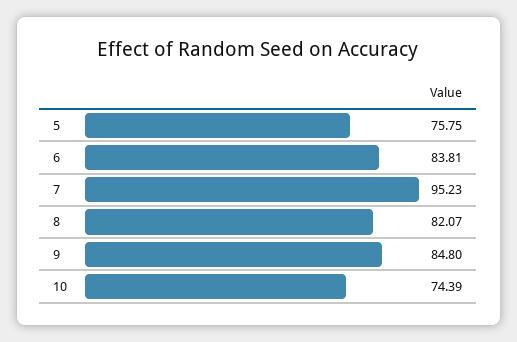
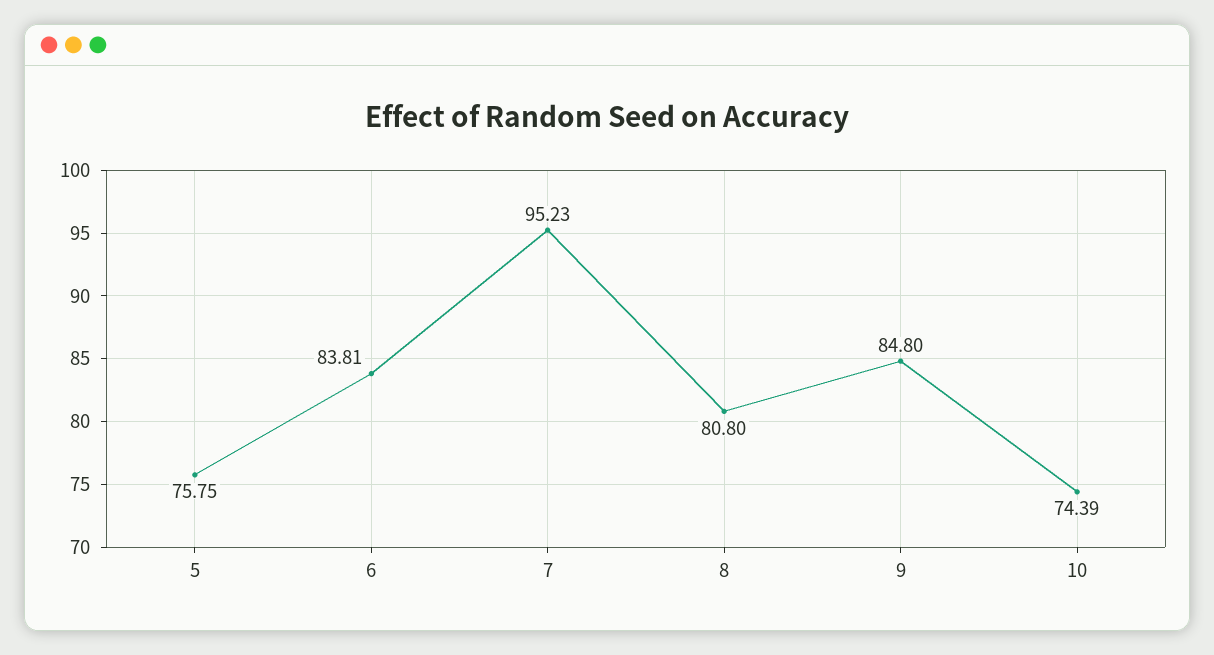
8: 82.07 -> 80.8

